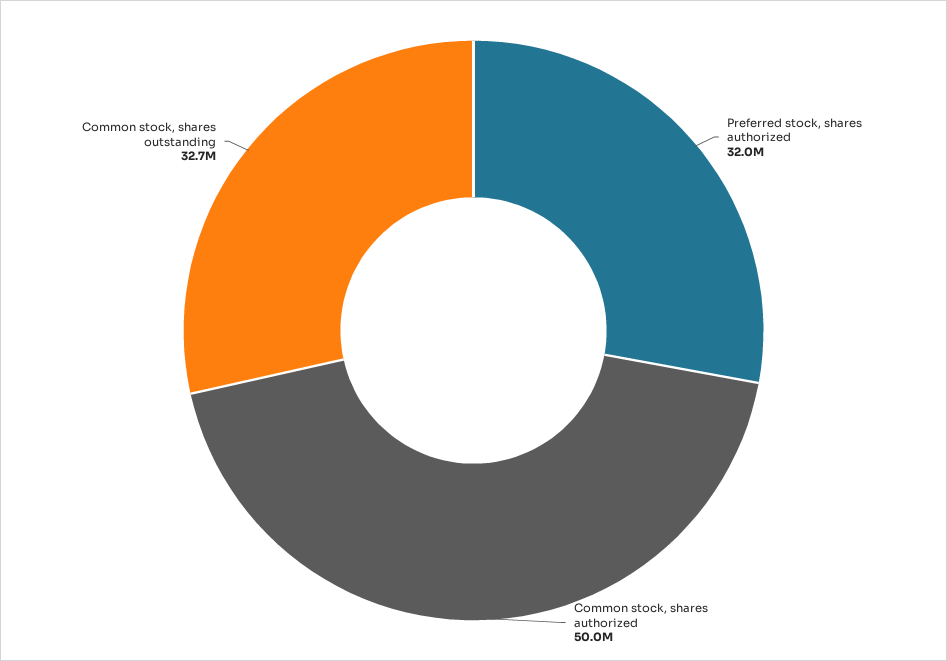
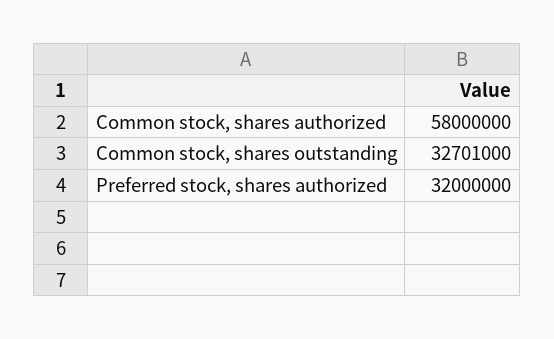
Common stock, shares authorized: 50000000 -> 58000000

